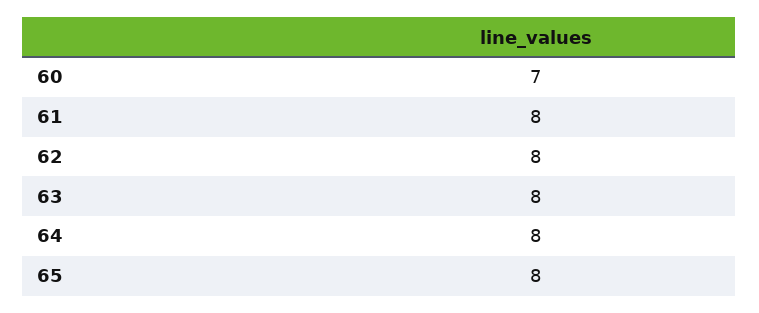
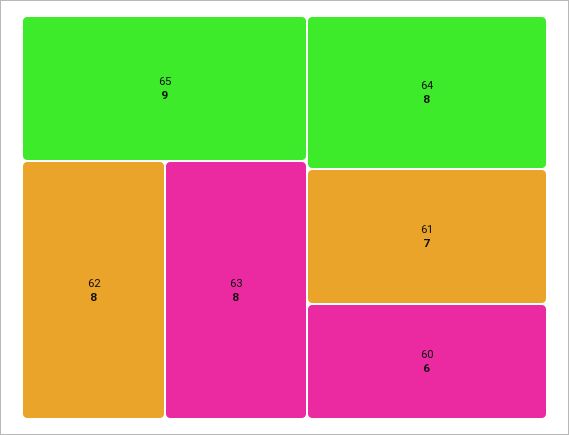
60: 7 -> 6
61: 8 -> 7
65: 8 -> 9

